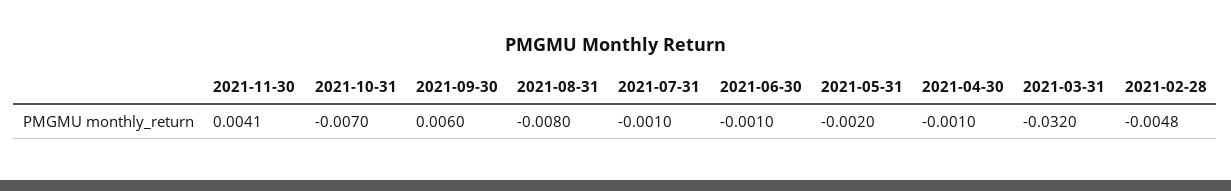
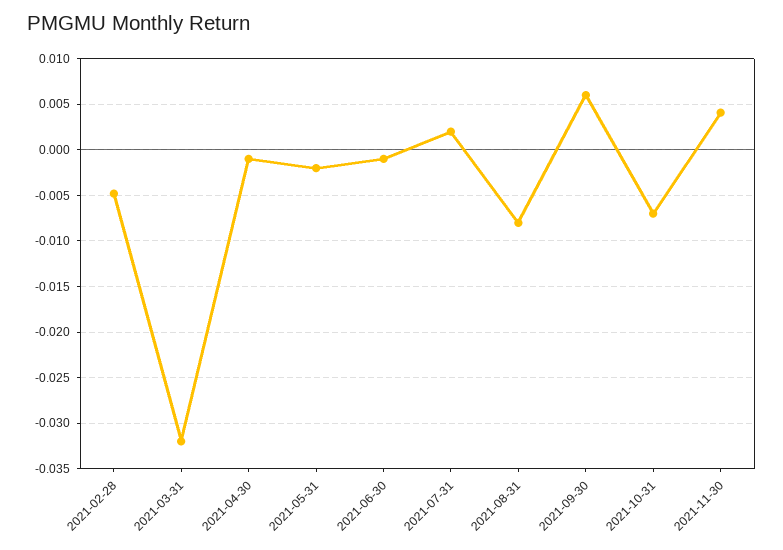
2021-07-31: -0.001 -> 0.002

